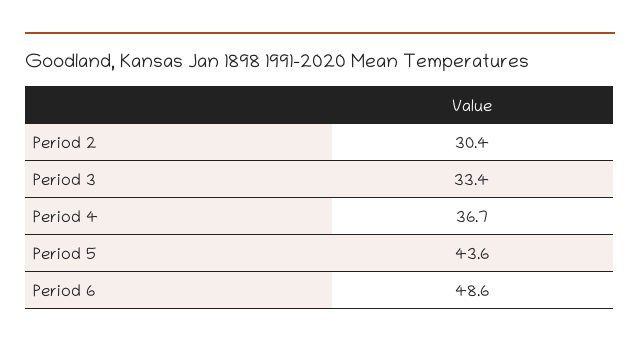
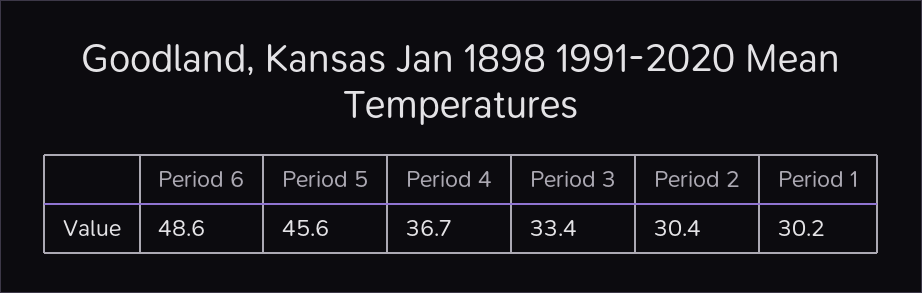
Period 5: 43.6 -> 45.6
Period 1: none -> 30.2

